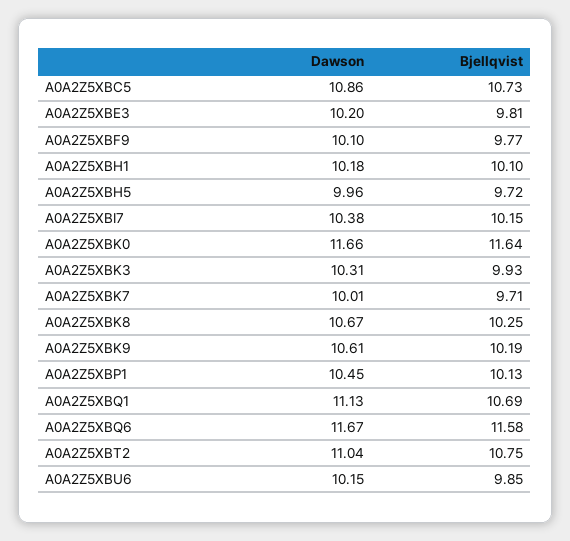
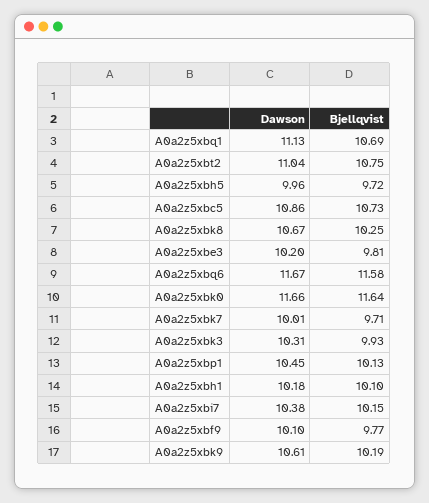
Dawson, A0A2Z5XBU6: 10.15 -> none
Bjellqvist, A0A2Z5XBU6: 9.85 -> none

